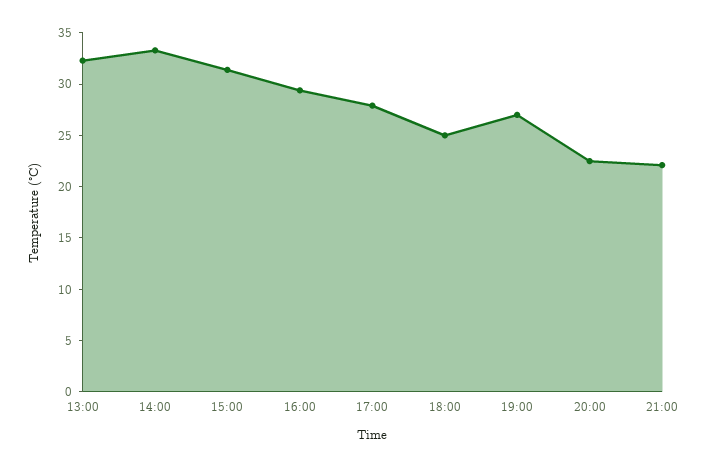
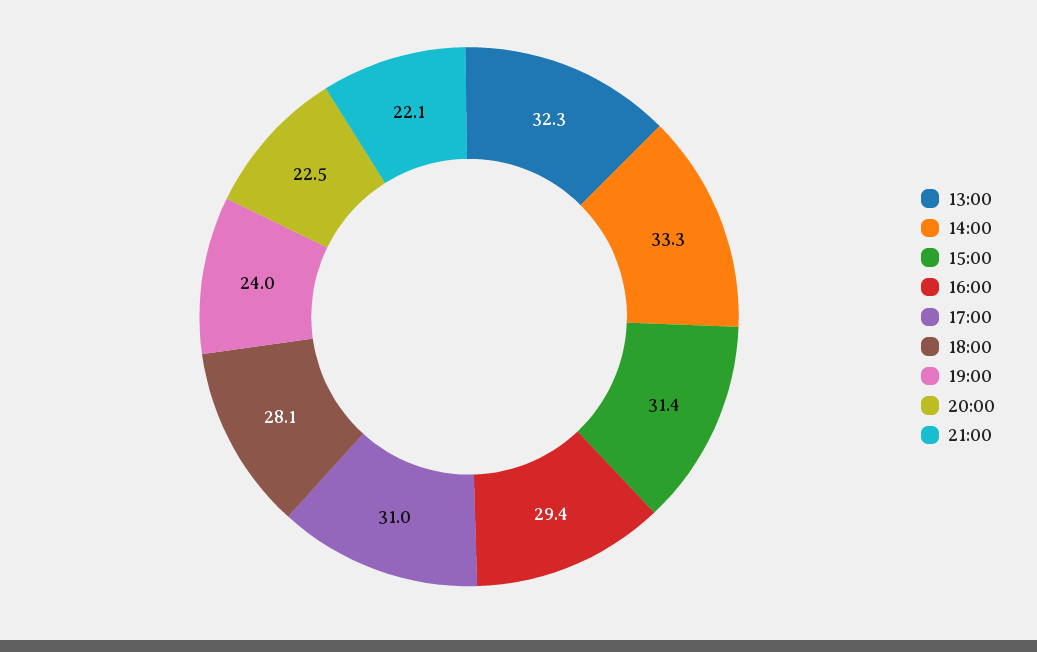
17:00: 28 -> 31
18:00: 25 -> 28.1
19:00: 27 -> 24

